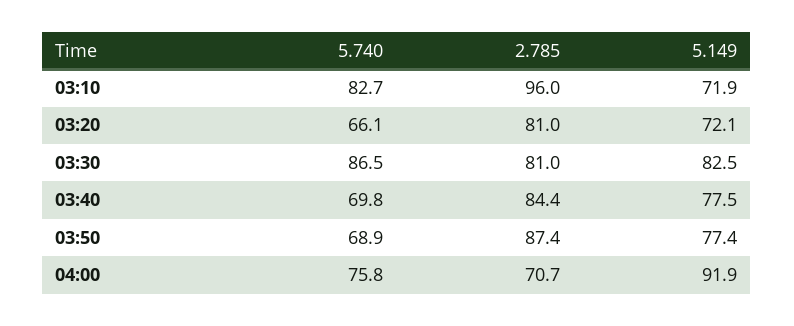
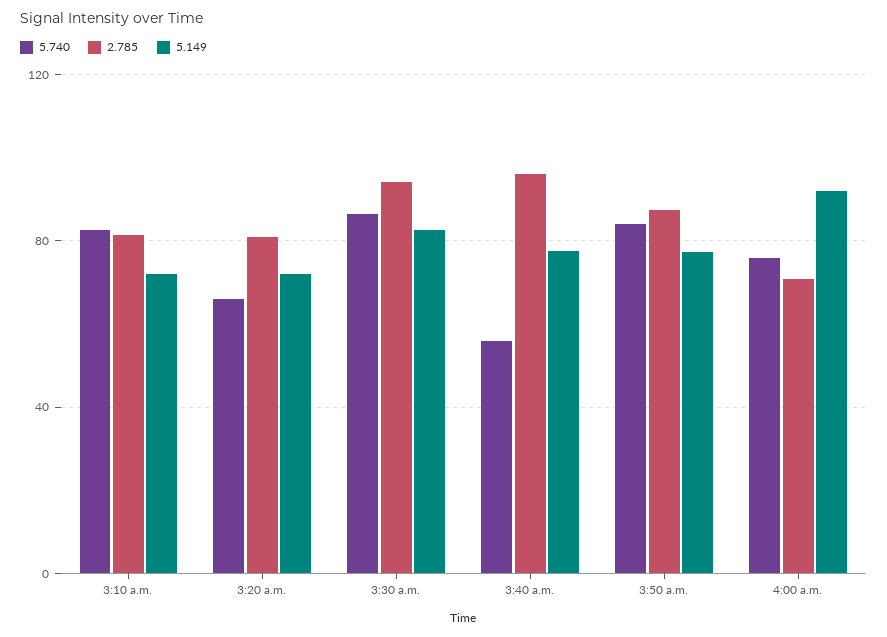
2.785, 03:10: 96 -> 80
2.785, 03:30: 81 -> 95
5.740, 03:40: 69.8 -> 55
2.785, 03:40: 84.4 -> 95
5.740, 03:50: 68.9 -> 85

